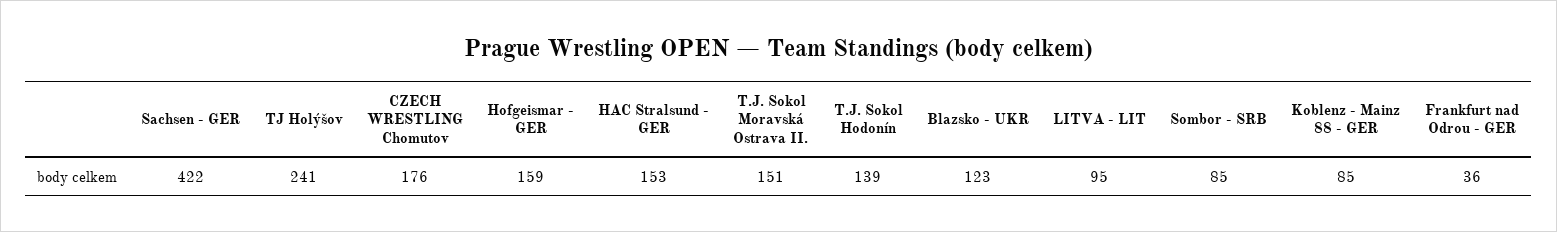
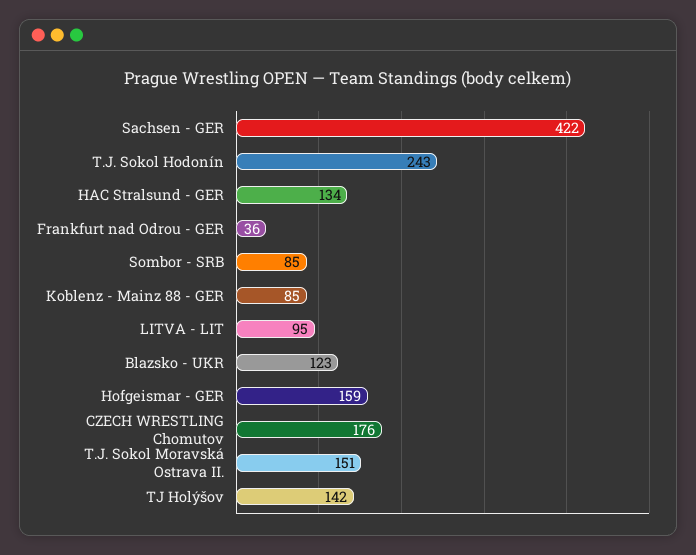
TJ Holýšov: 241 -> 142
HAC Stralsund - GER: 153 -> 134
T.J. Sokol Hodonín: 139 -> 243

